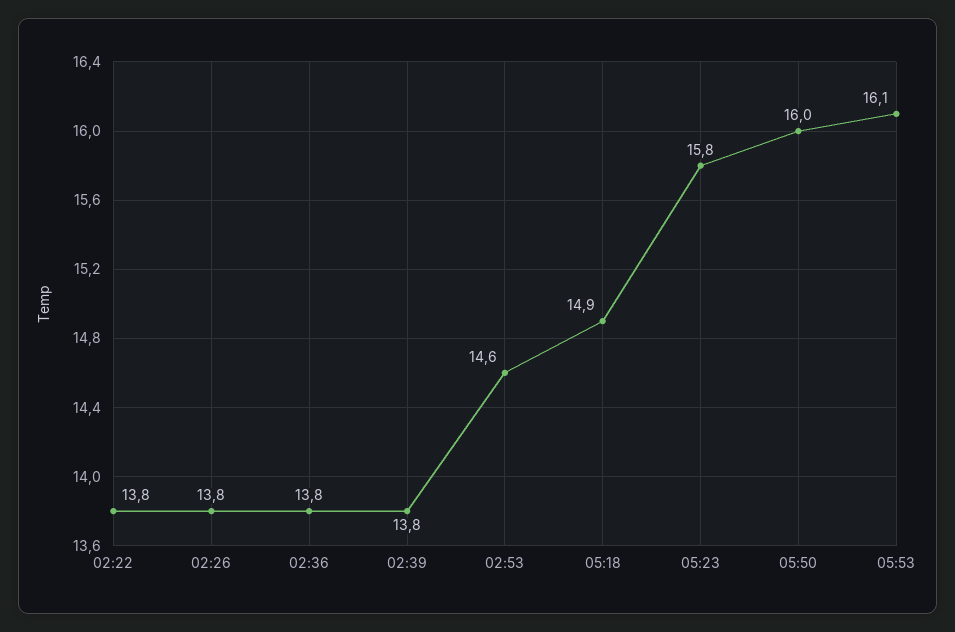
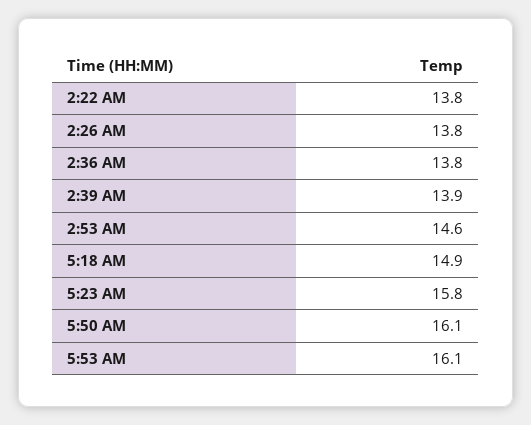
02:39: 13.8 -> 13.9
05:50: 16 -> 16.1

